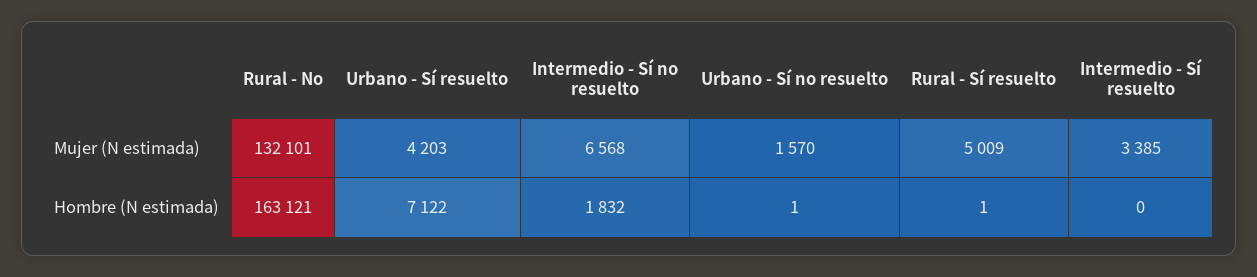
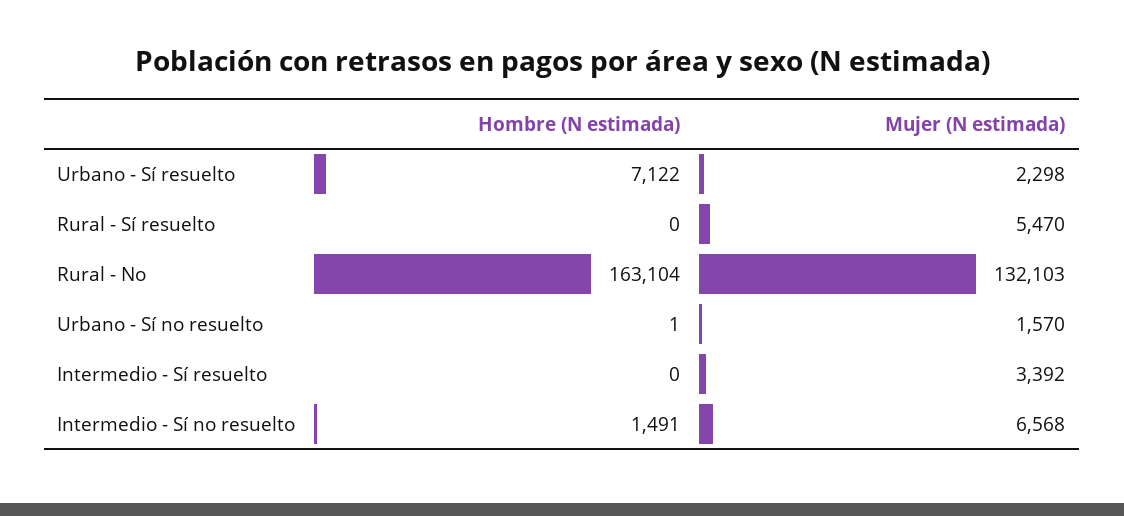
Rural - No, Mujer (N estimada): 132101 -> 132103
Urbano - Sí resuelto, Mujer (N estimada): 4203 -> 2298
Rural - Sí resuelto, Mujer (N estimada): 5009 -> 5470
Intermedio - Sí resuelto, Mujer (N estimada): 3385 -> 3392
Rural - No, Hombre (N estimada): 163121 -> 163104
Intermedio - Sí no resuelto, Hombre (N estimada): 1832 -> 1491
Rural - Sí resuelto, Hombre (N estimada): 1 -> 0

